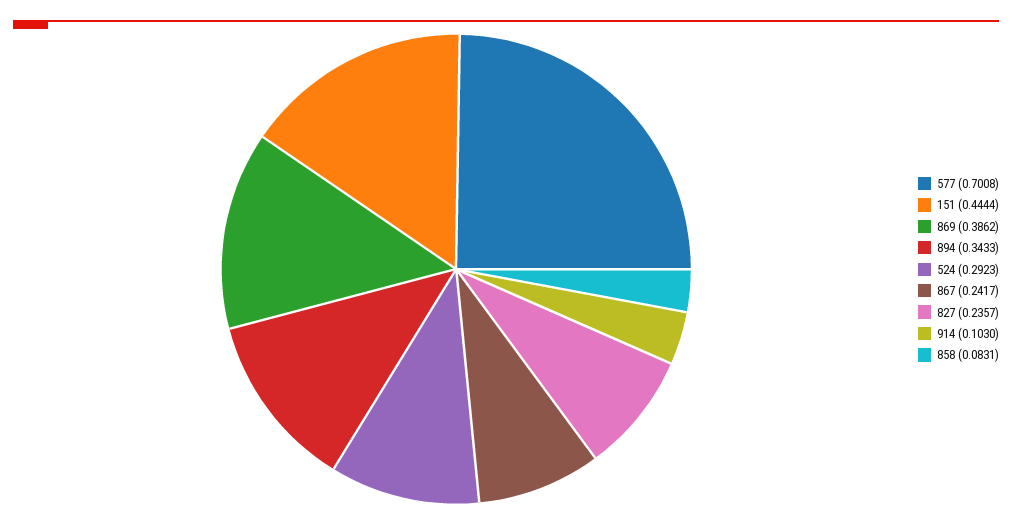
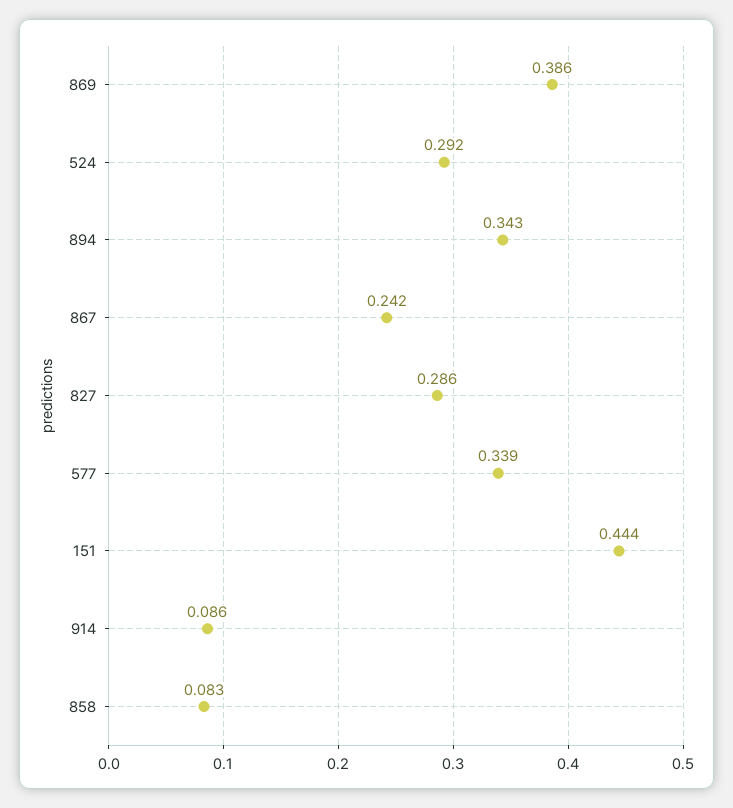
577: 0.7008 -> 0.339
827: 0.2357 -> 0.286
914: 0.103 -> 0.086

